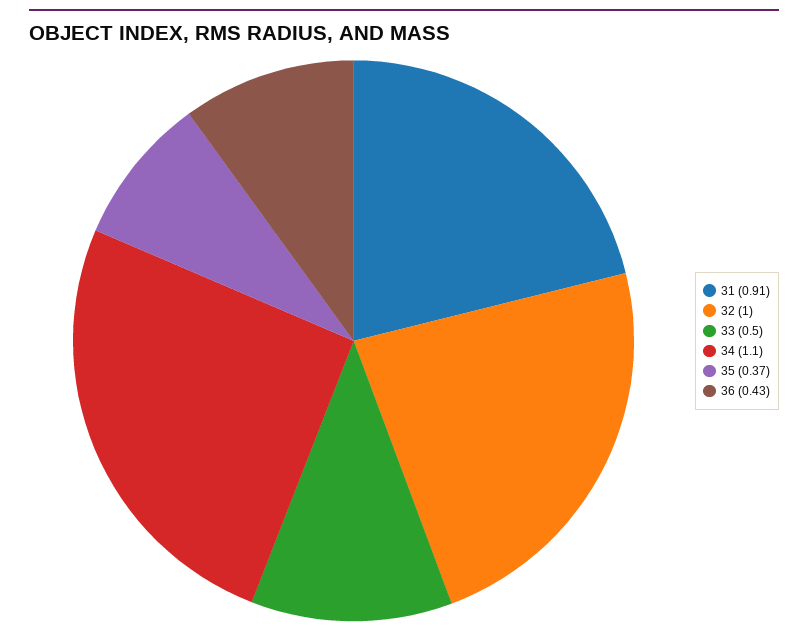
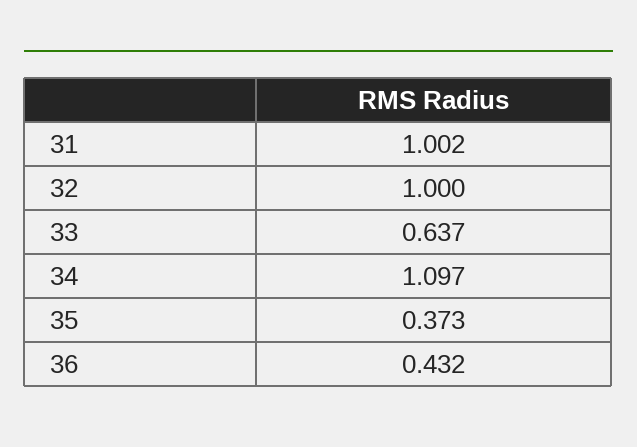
31: 0.91 -> 1.002
33: 0.5 -> 0.637

